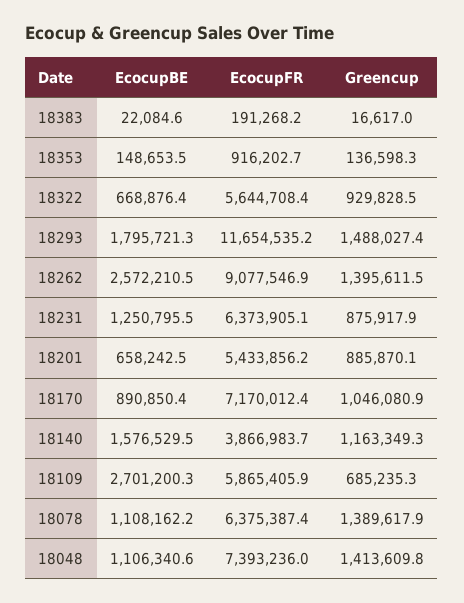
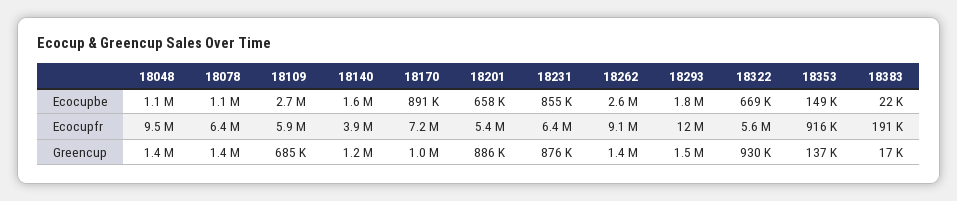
EcocupBE, 18231: 1250795.5 -> 855000
EcocupFR, 18048: 7393236 -> 9500000

